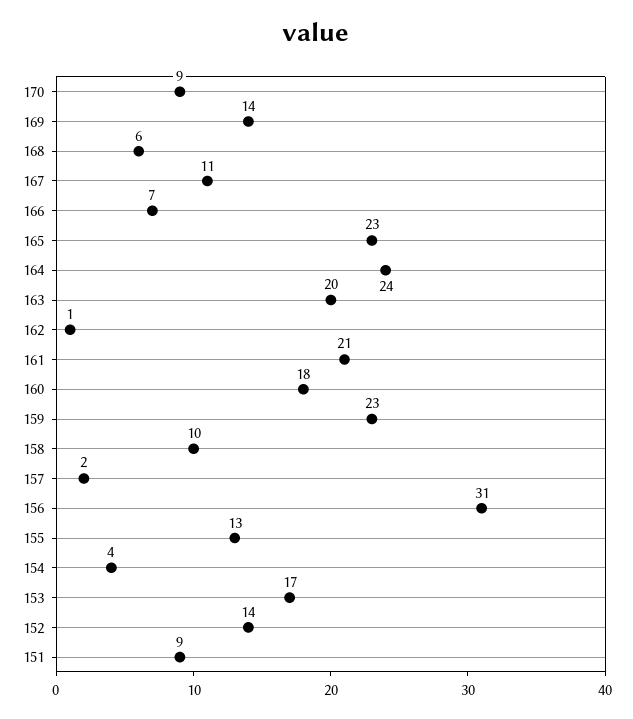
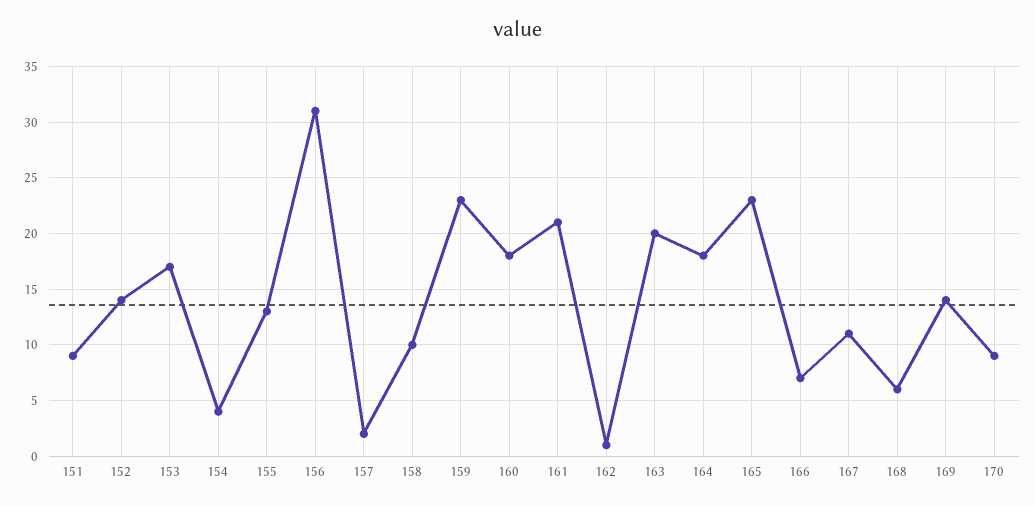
164: 24 -> 18

